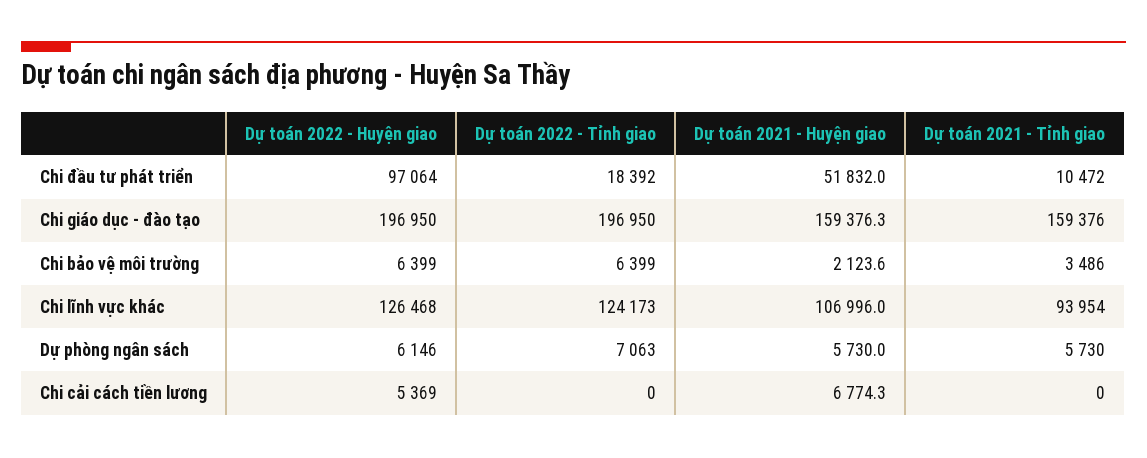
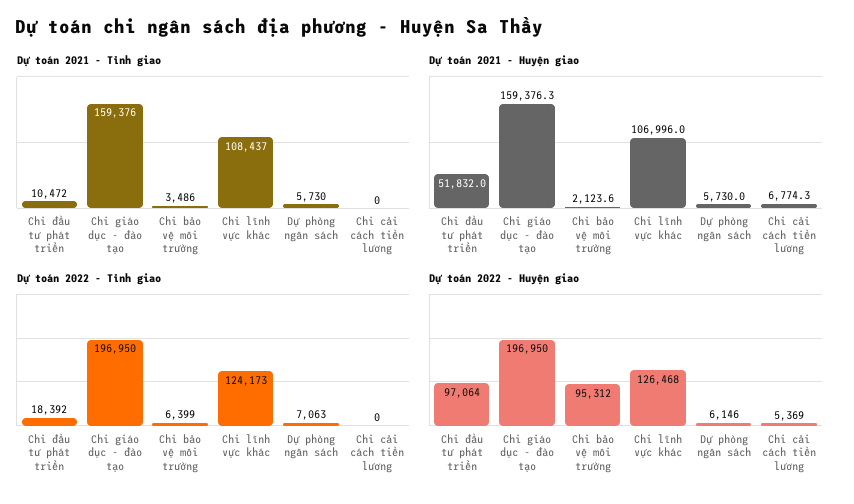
Dự toán 2022 - Huyện giao, Chi bảo vệ môi trường: 6399 -> 95312
Dự toán 2021 - Tỉnh giao, Chi lĩnh vực khác: 93954 -> 108437

